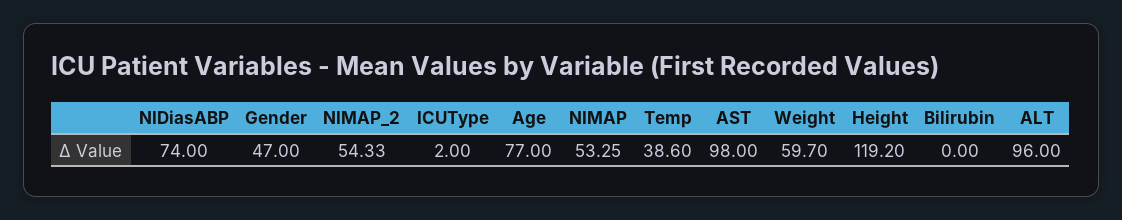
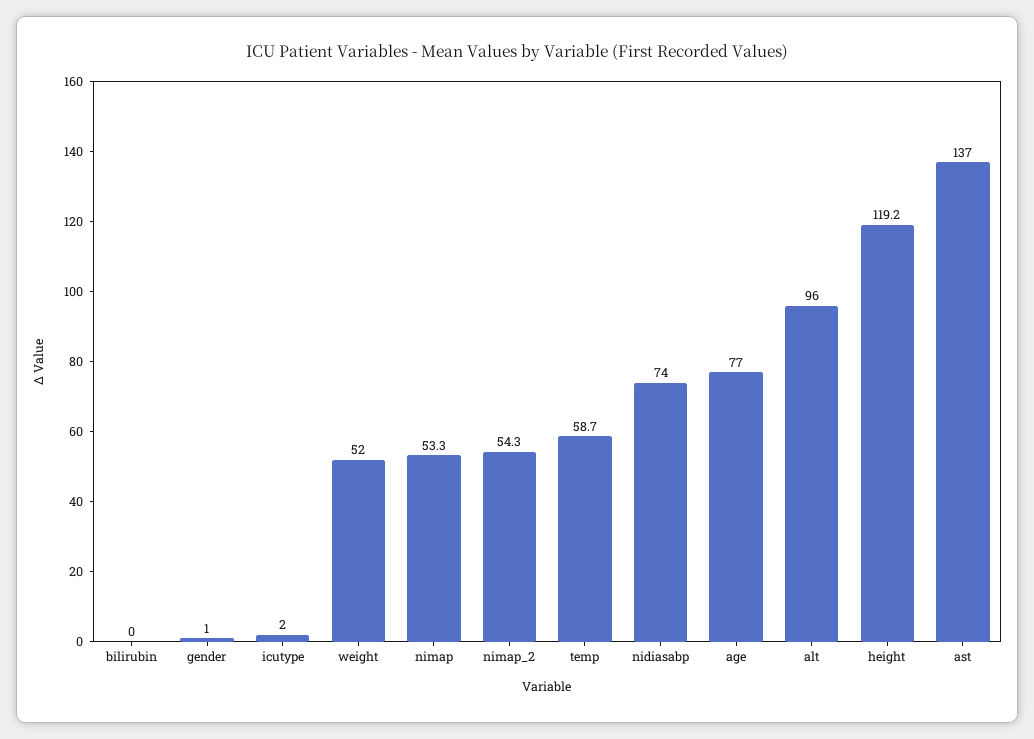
Gender: 47 -> 1
Temp: 38.6 -> 58.7
AST: 98 -> 137
Weight: 59.7 -> 52

